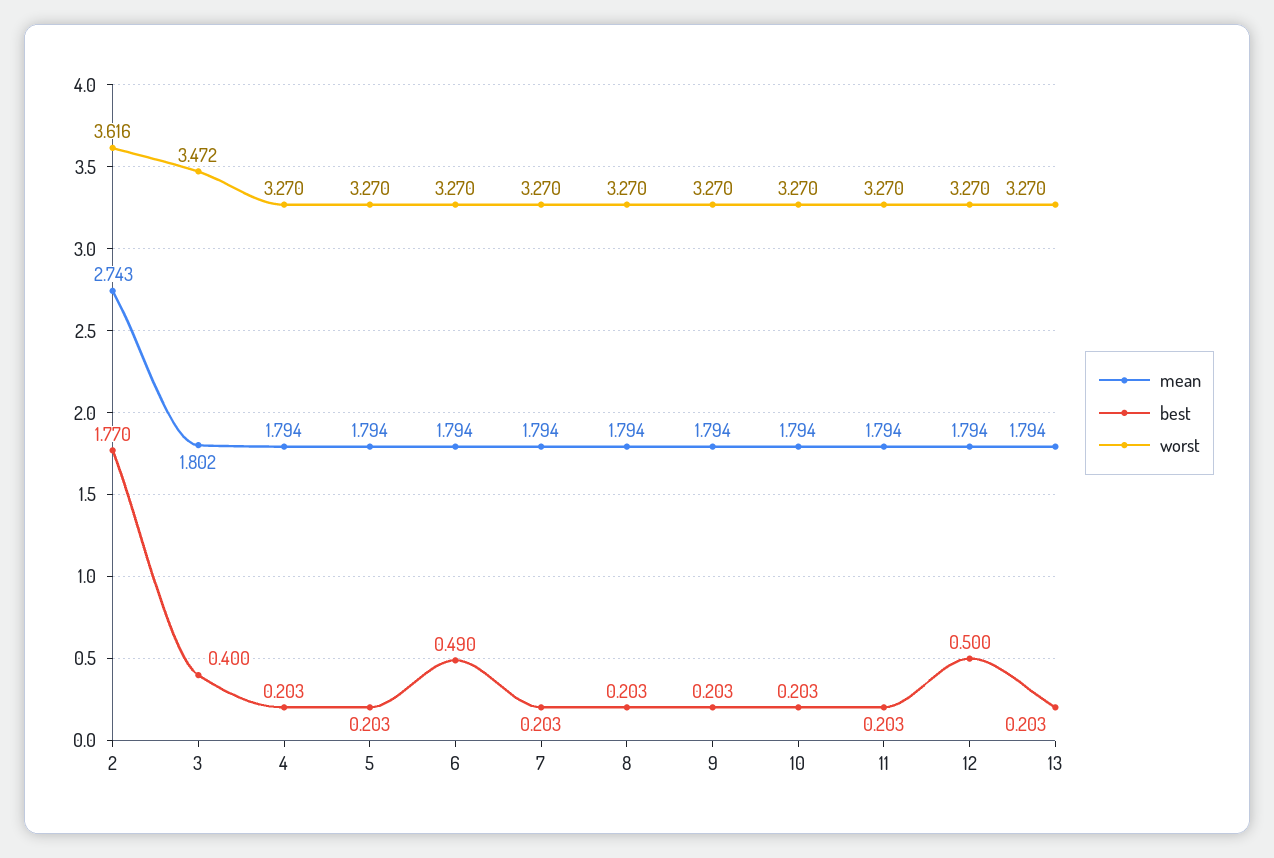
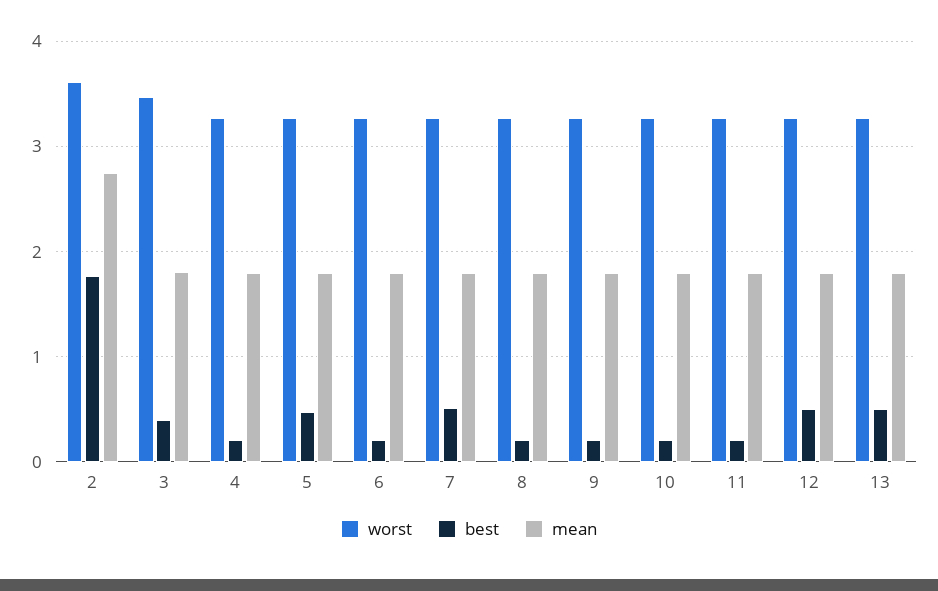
best, 5: 0.203 -> 0.5
best, 6: 0.49 -> 0.2
best, 7: 0.203 -> 0.5
best, 13: 0.203 -> 0.5

